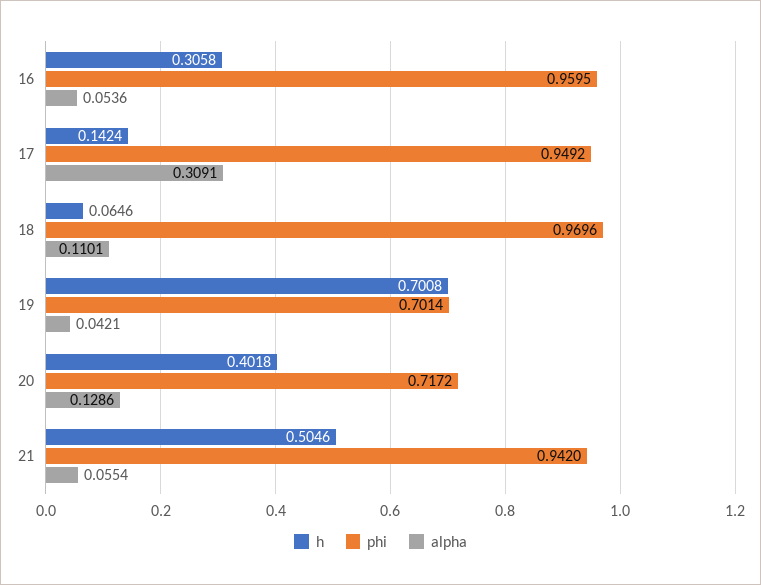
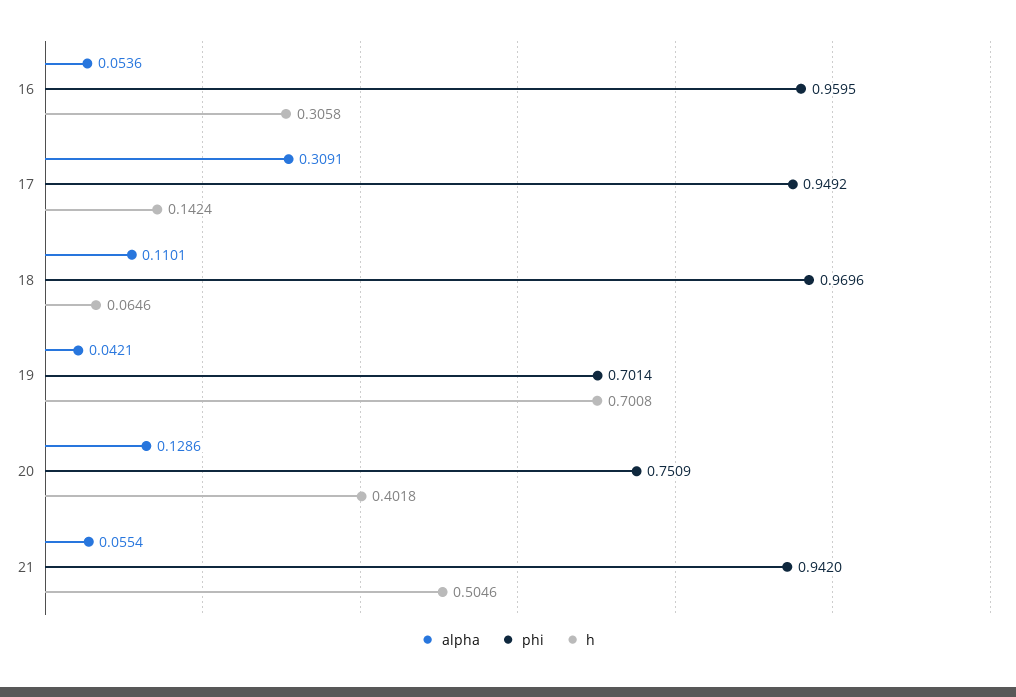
phi, 20: 0.7172 -> 0.7509

